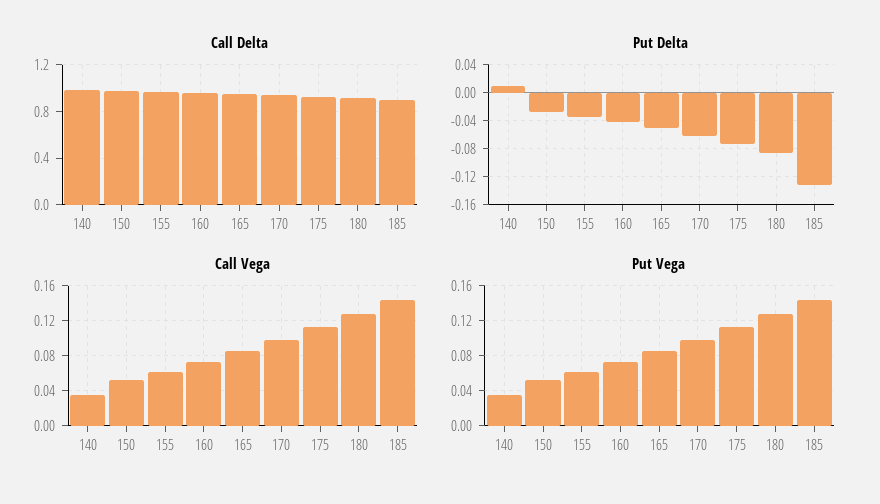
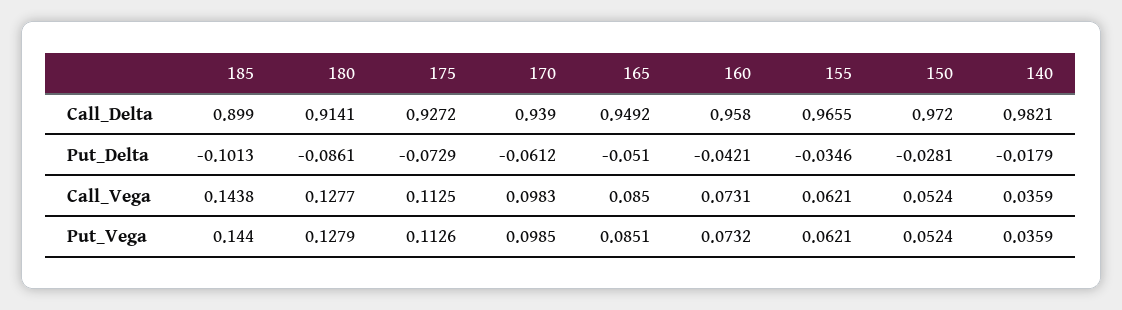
Put Delta, 140: 0.01 -> -0.0179
Put Delta, 185: -0.13 -> -0.1013

